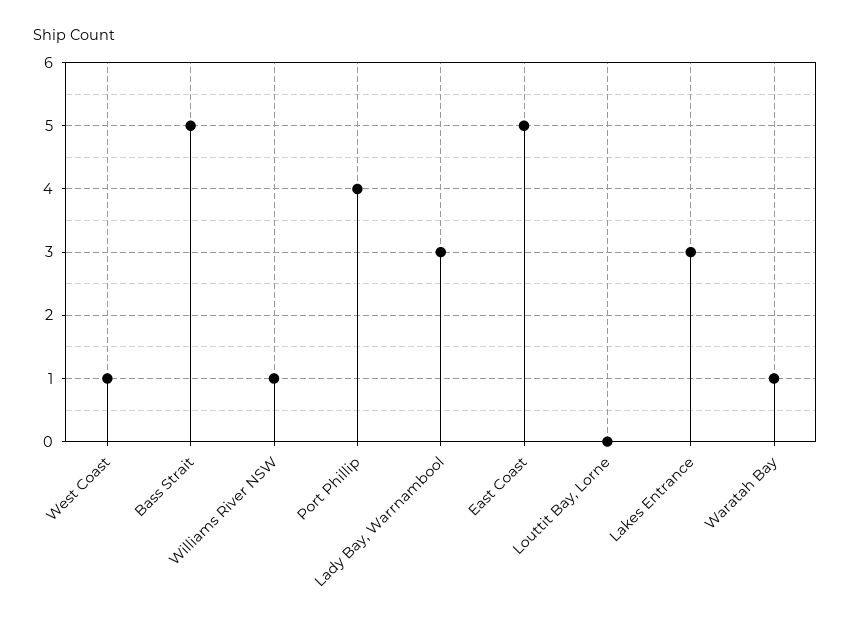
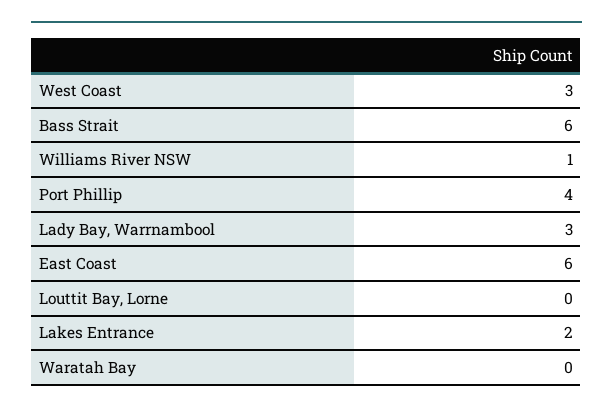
West Coast: 1 -> 3
Bass Strait: 5 -> 6
East Coast: 5 -> 6
Lakes Entrance: 3 -> 2
Waratah Bay: 1 -> 0

